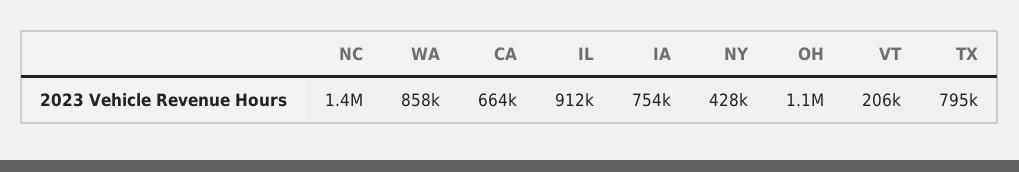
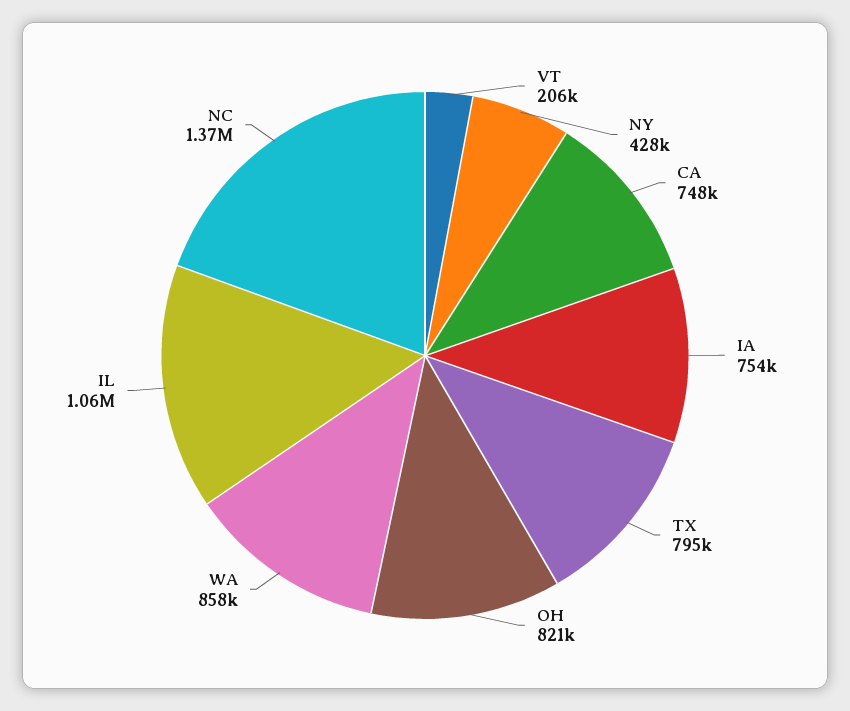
CA: 664000 -> 748000
IL: 912000 -> 1060000
OH: 1100000 -> 821000

